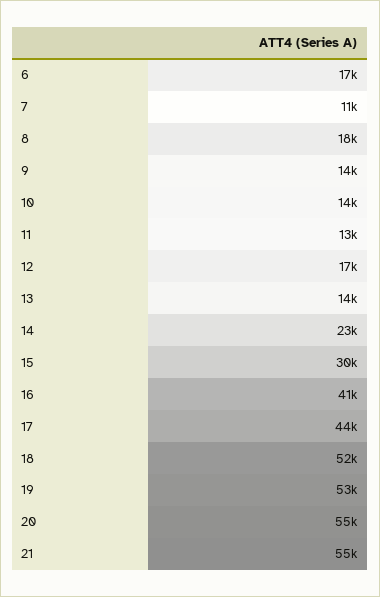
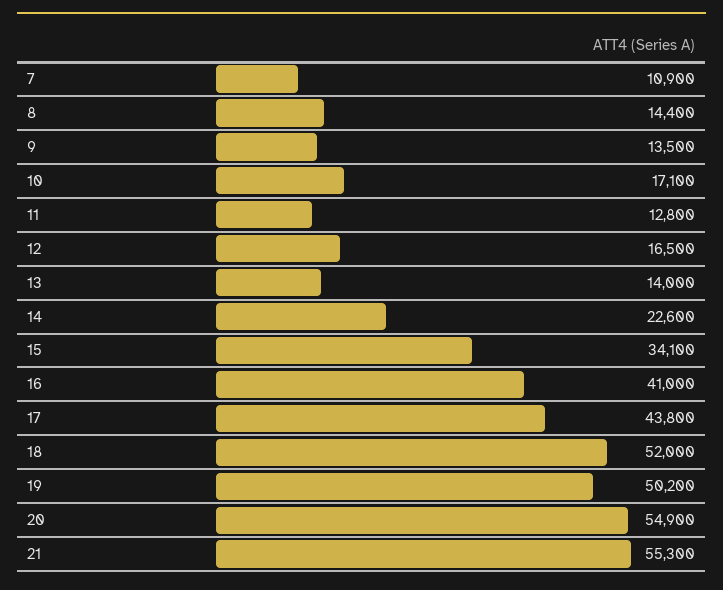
6: 17000 -> none
8: 18000 -> 14400
10: 14000 -> 17100
15: 30000 -> 34100
19: 53000 -> 50200

